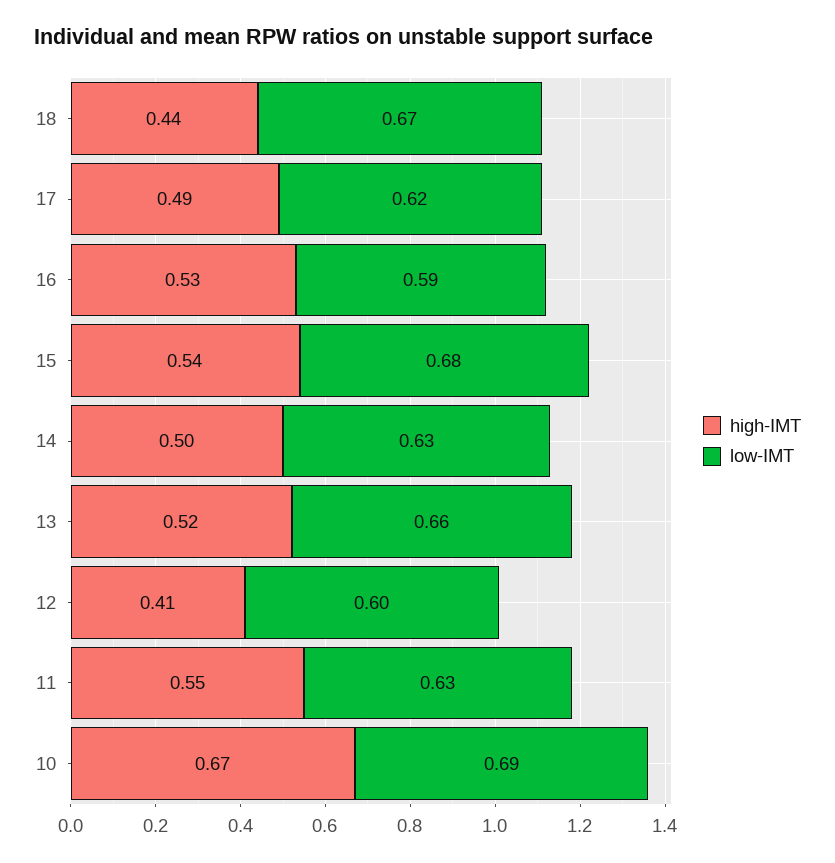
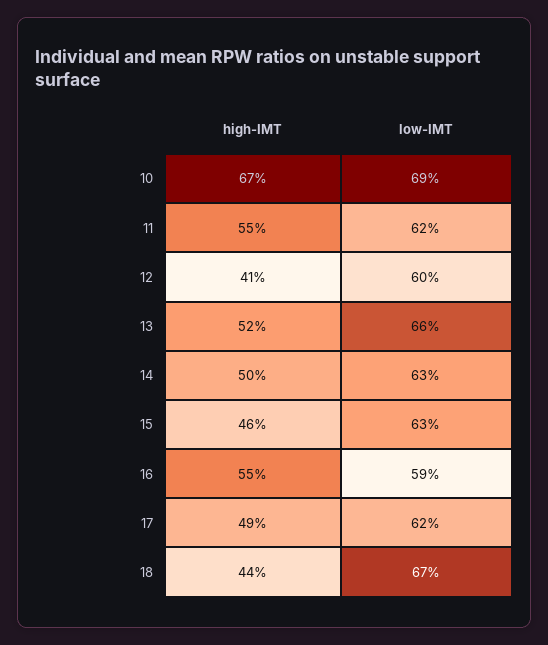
high-IMT, 16: 0.53 -> 0.55
high-IMT, 15: 0.54 -> 0.46
low-IMT, 15: 0.68 -> 0.63
low-IMT, 11: 0.63 -> 0.62

